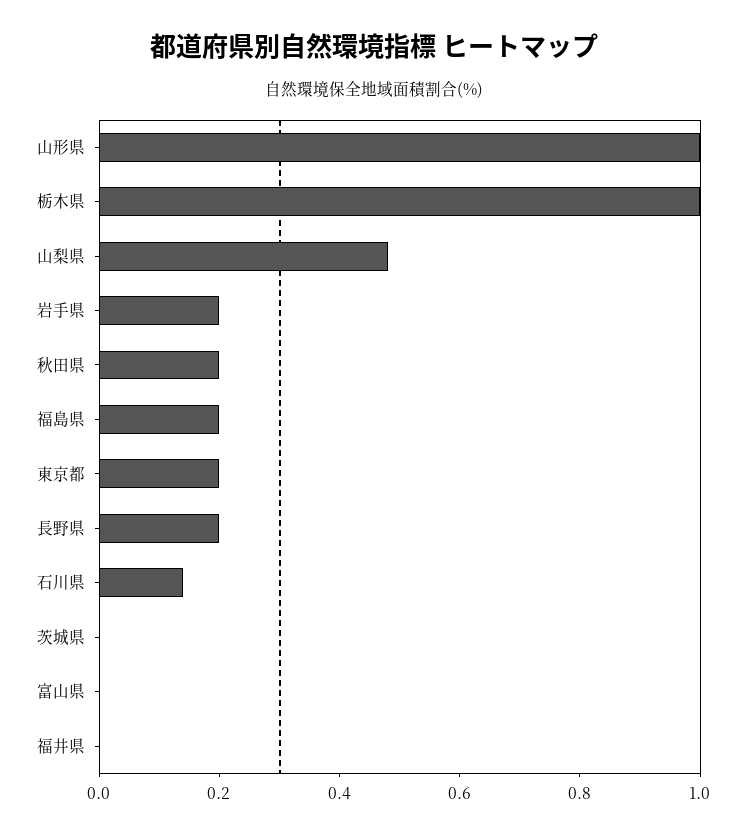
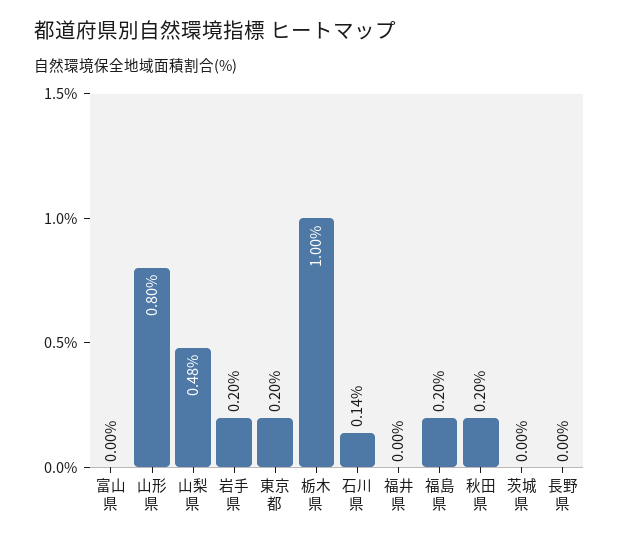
山形県: 1 -> 0.8
長野県: 0.2 -> 0

